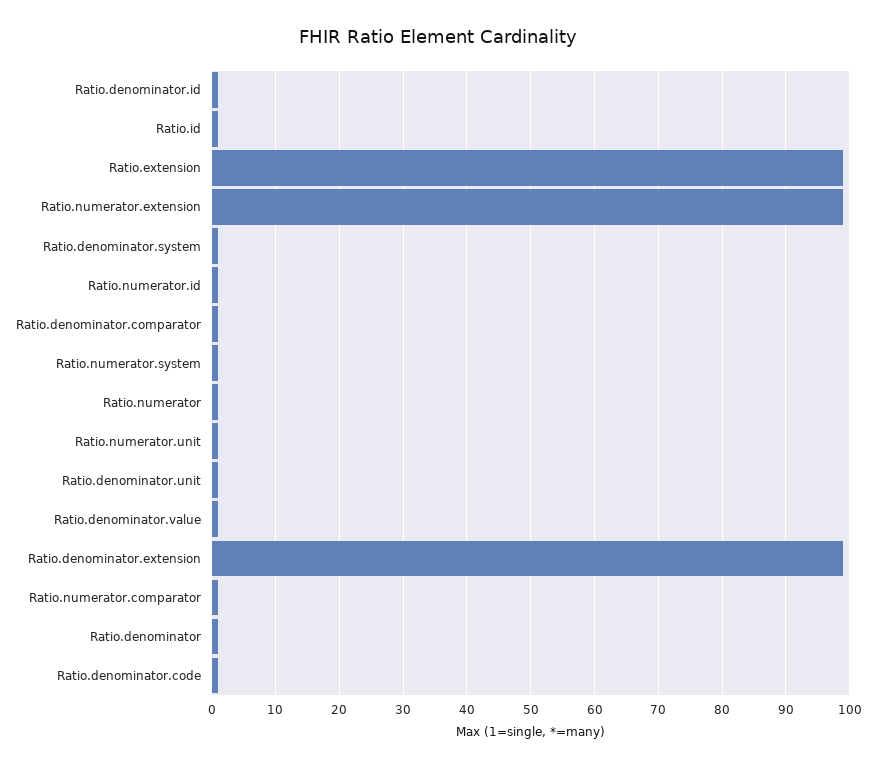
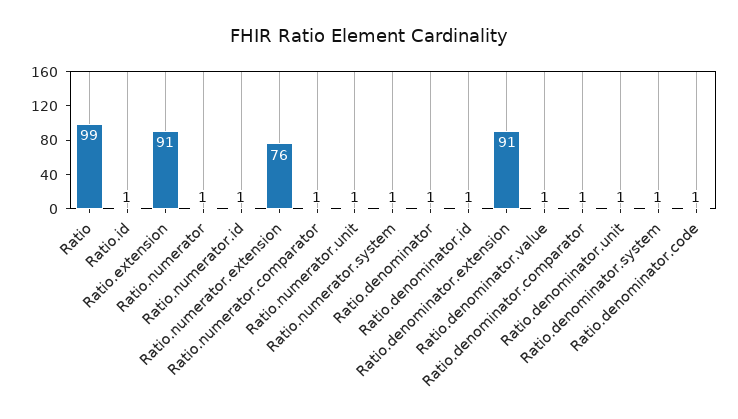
Ratio.extension: 99 -> 91
Ratio.numerator.extension: 99 -> 76
Ratio.denominator.extension: 99 -> 91
Ratio: none -> 99

